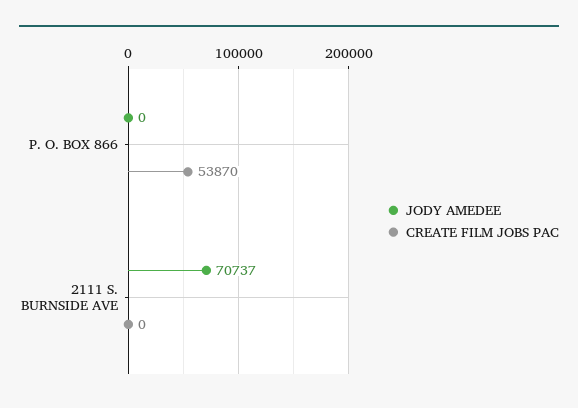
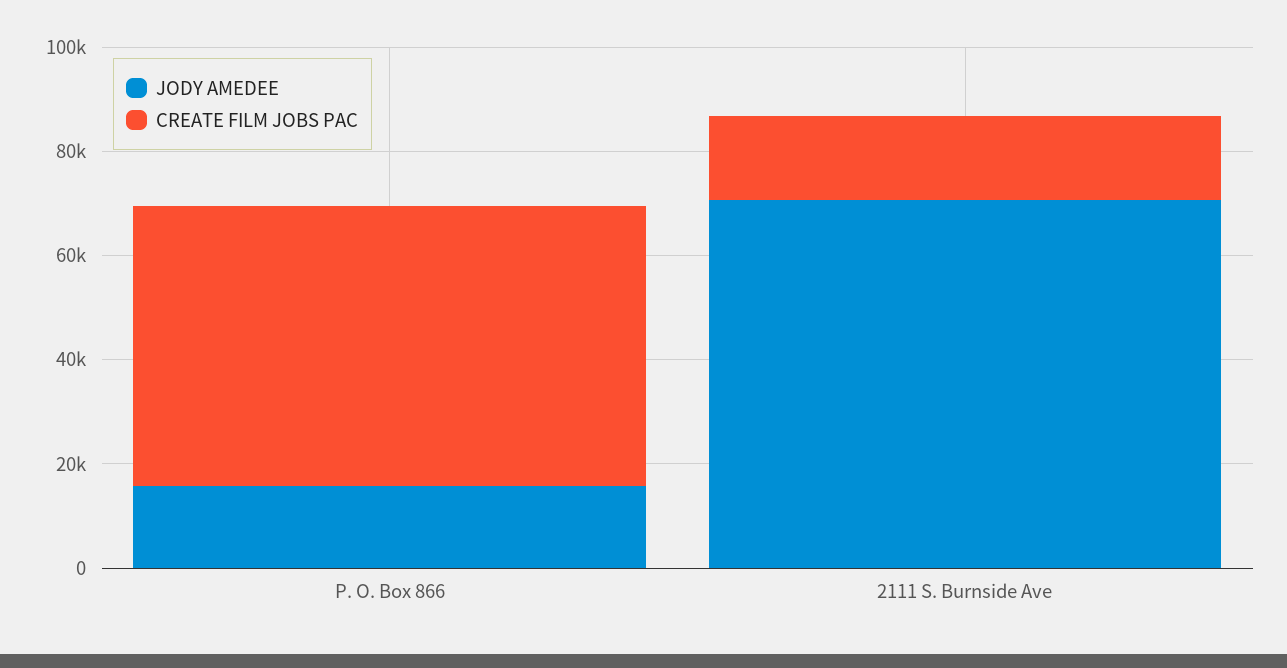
JODY AMEDEE, P. O. BOX 866: 0 -> 15000
CREATE FILM JOBS PAC, 2111 S. BURNSIDE AVE: 0 -> 15000

